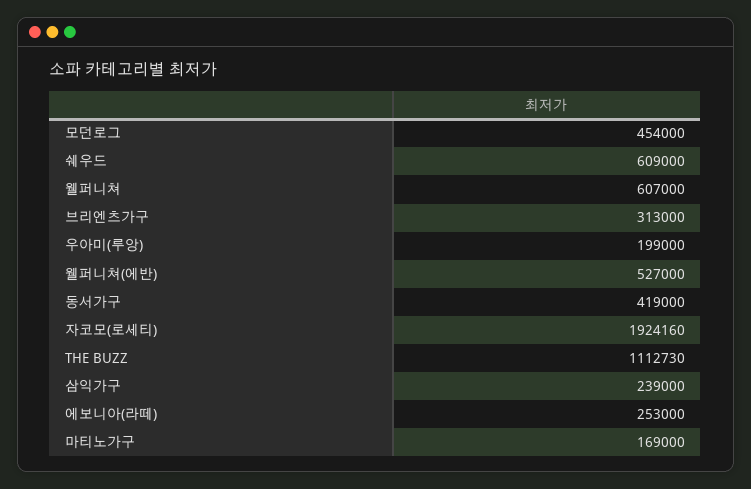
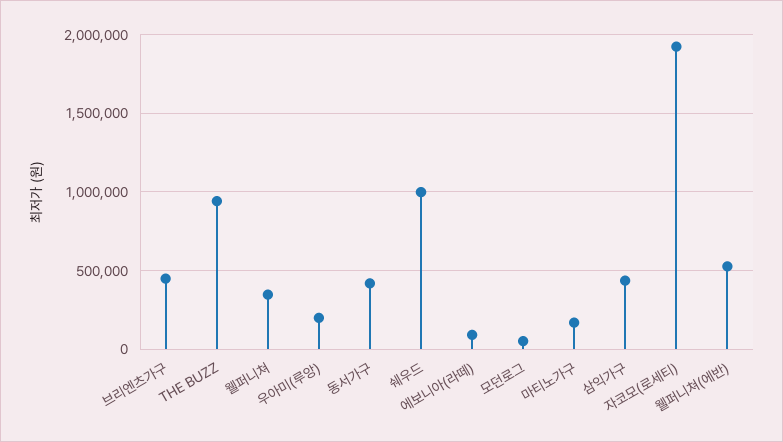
모던로그: 454000 -> 50000
쉐우드: 609000 -> 1000000
웰퍼니쳐: 607000 -> 350000
브리엔츠가구: 313000 -> 450000
THE BUZZ: 1112730 -> 950000
삼익가구: 239000 -> 450000
에보니아(라떼): 253000 -> 100000

